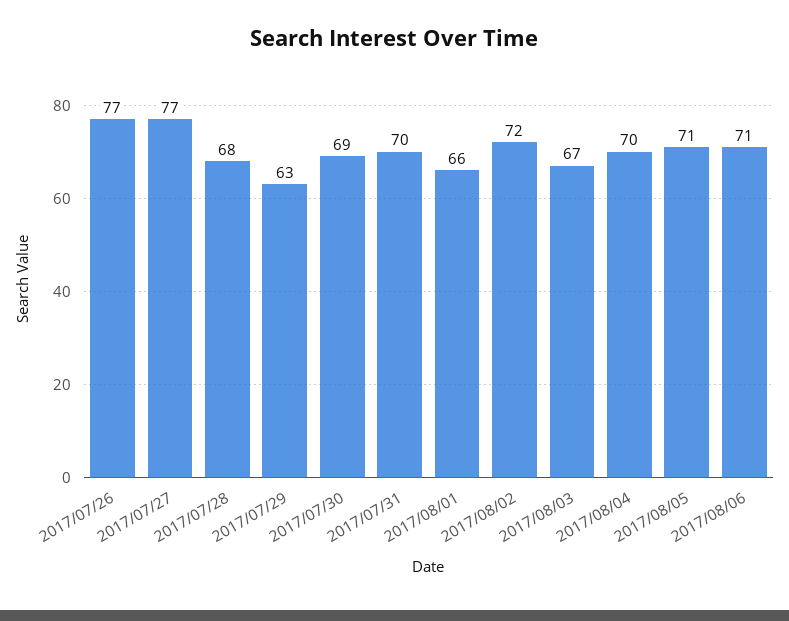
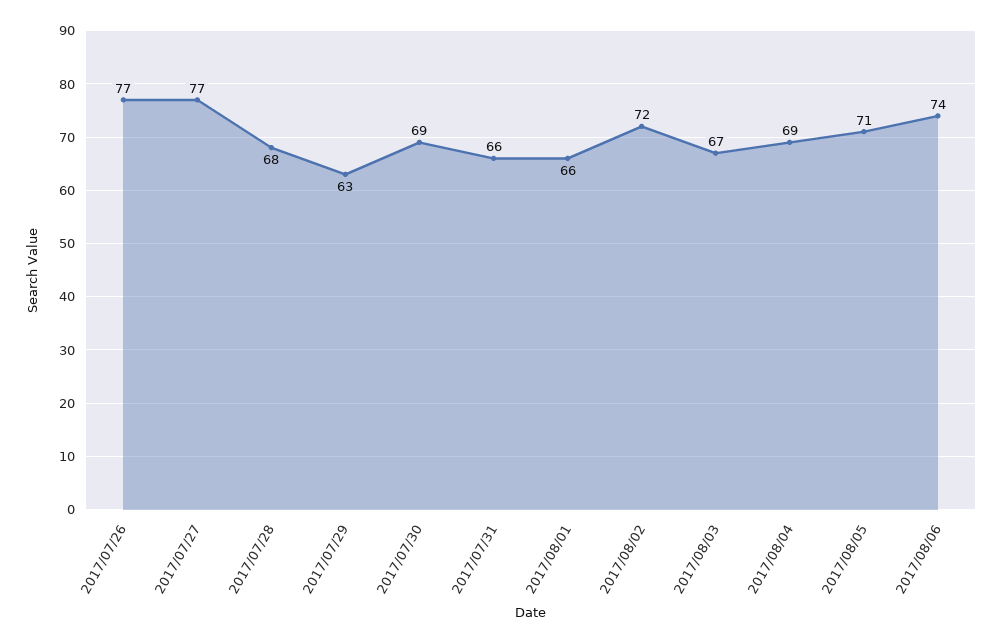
2017/07/31: 70 -> 66
2017/08/04: 70 -> 69
2017/08/06: 71 -> 74

